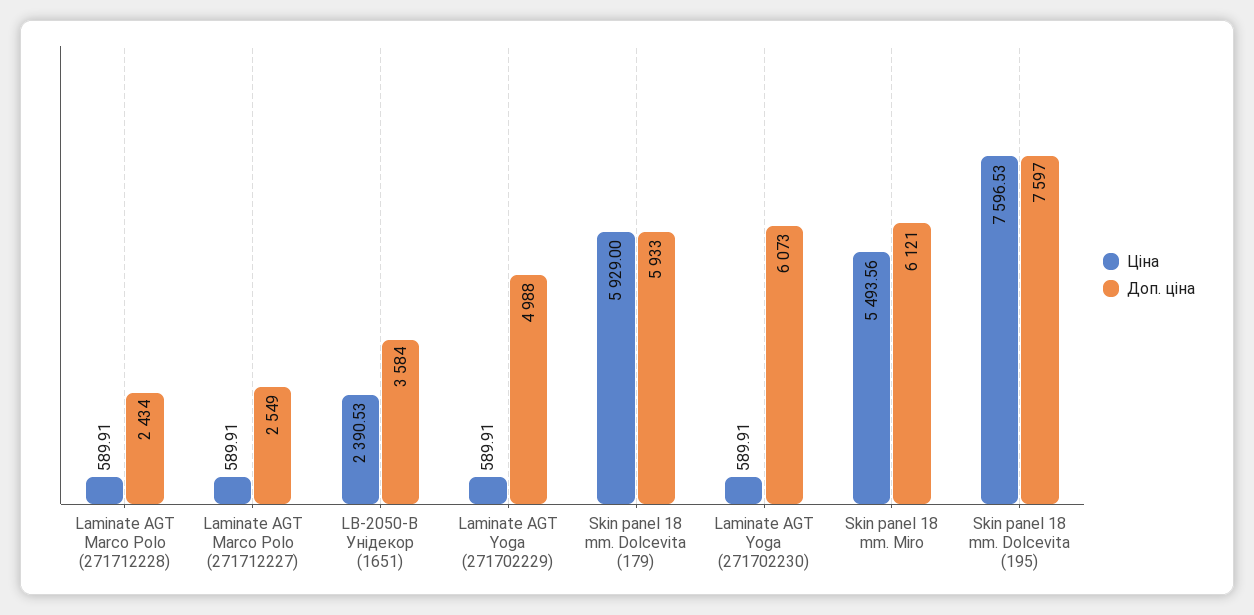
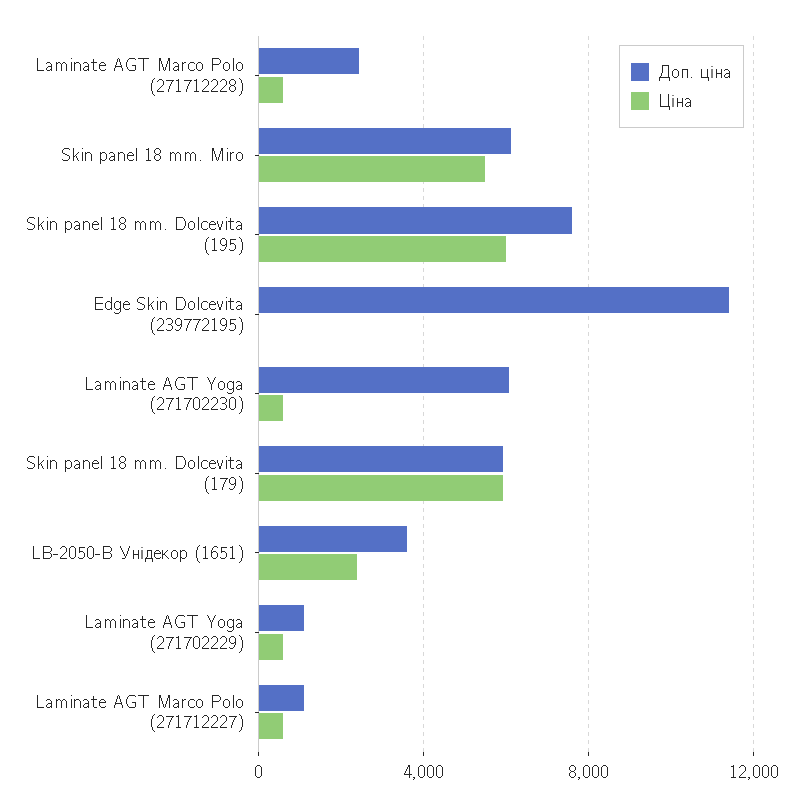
Доп. ціна, Laminate AGT Marco Polo (271712227): 2549 -> 1000
Доп. ціна, Laminate AGT Yoga (271702229): 4988 -> 1000
Ціна, Skin panel 18 mm. Dolcevita (195): 7596.53 -> 6000
Доп. ціна, Edge Skin Dolcevita (239772195): none -> 11500
Ціна, Edge Skin Dolcevita (239772195): none -> 0

